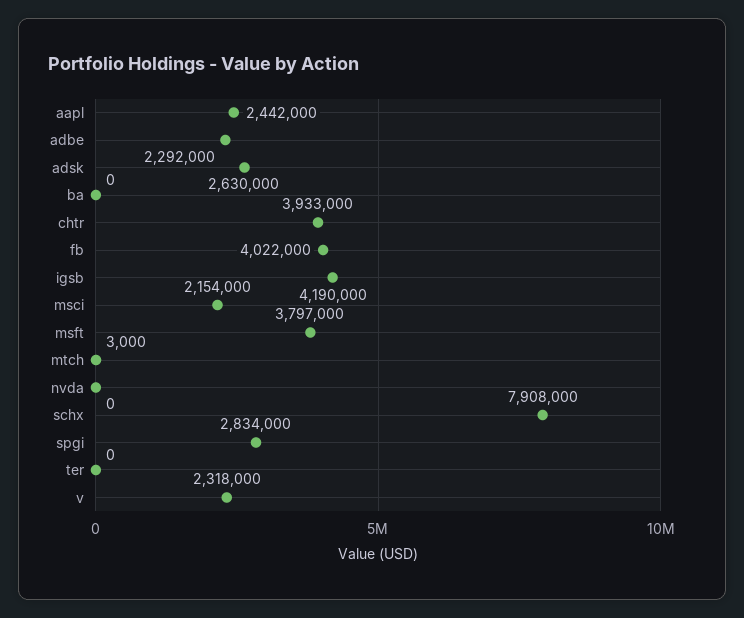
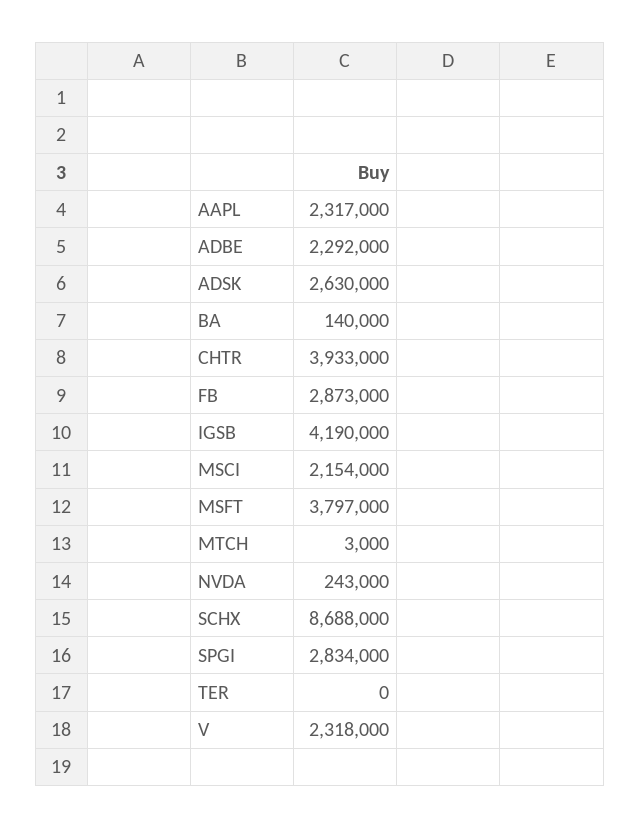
aapl: 2442000 -> 2317000
ba: 0 -> 140000
fb: 4022000 -> 2873000
nvda: 0 -> 243000
schx: 7908000 -> 8688000

